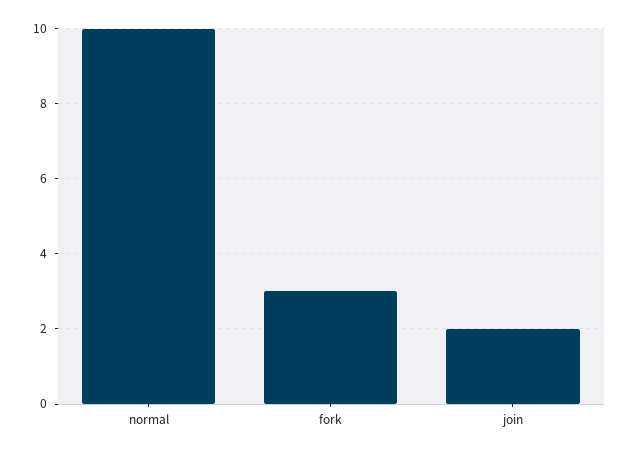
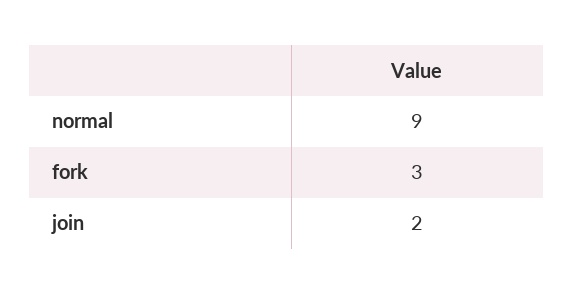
normal: 10 -> 9

